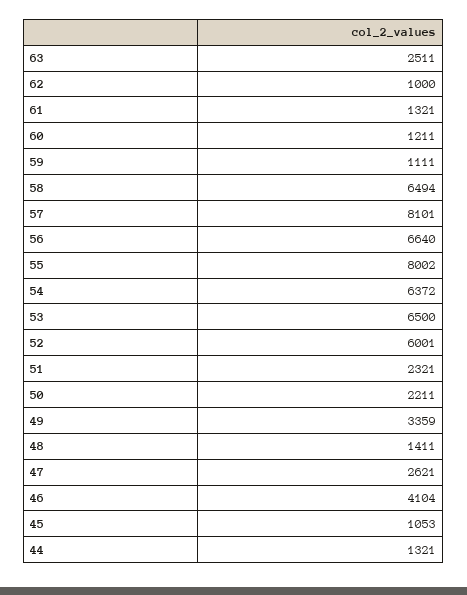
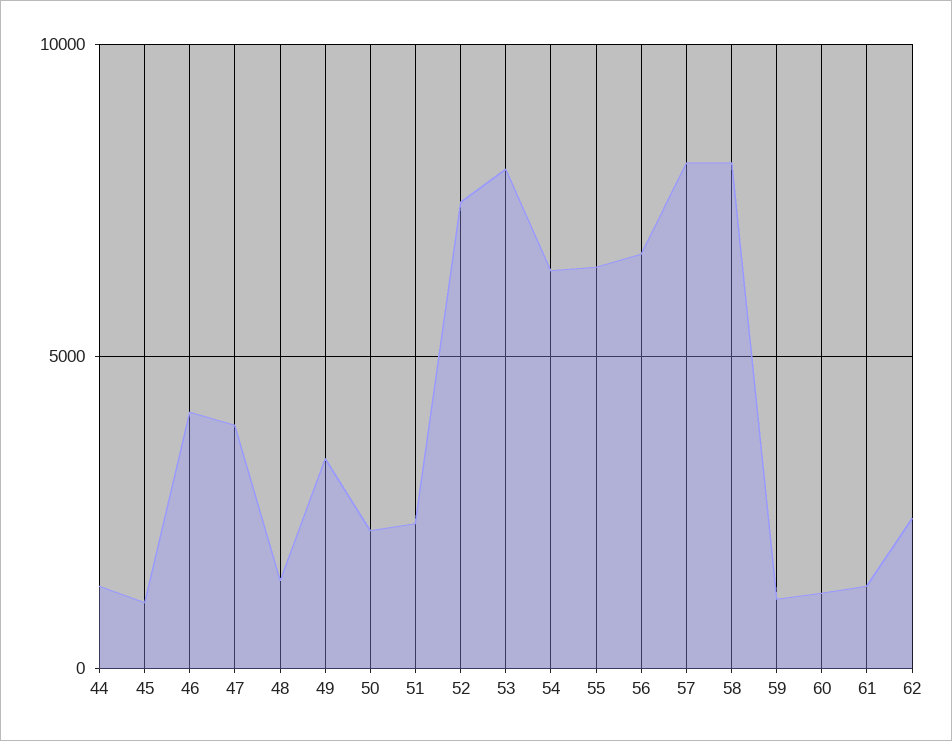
63: 2511 -> none
62: 1000 -> 2500
58: 6494 -> 8000
55: 8002 -> 6500
53: 6500 -> 8000
52: 6001 -> 7500
47: 2621 -> 4000

